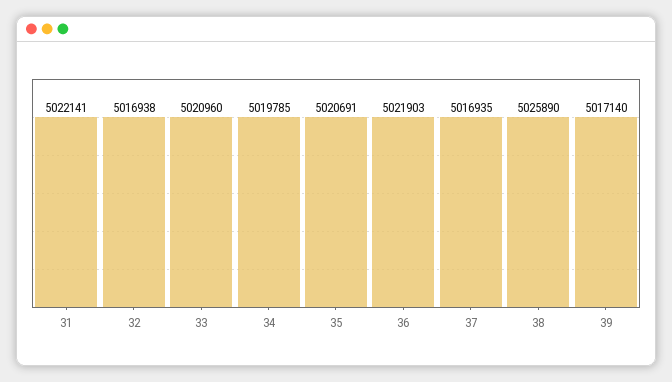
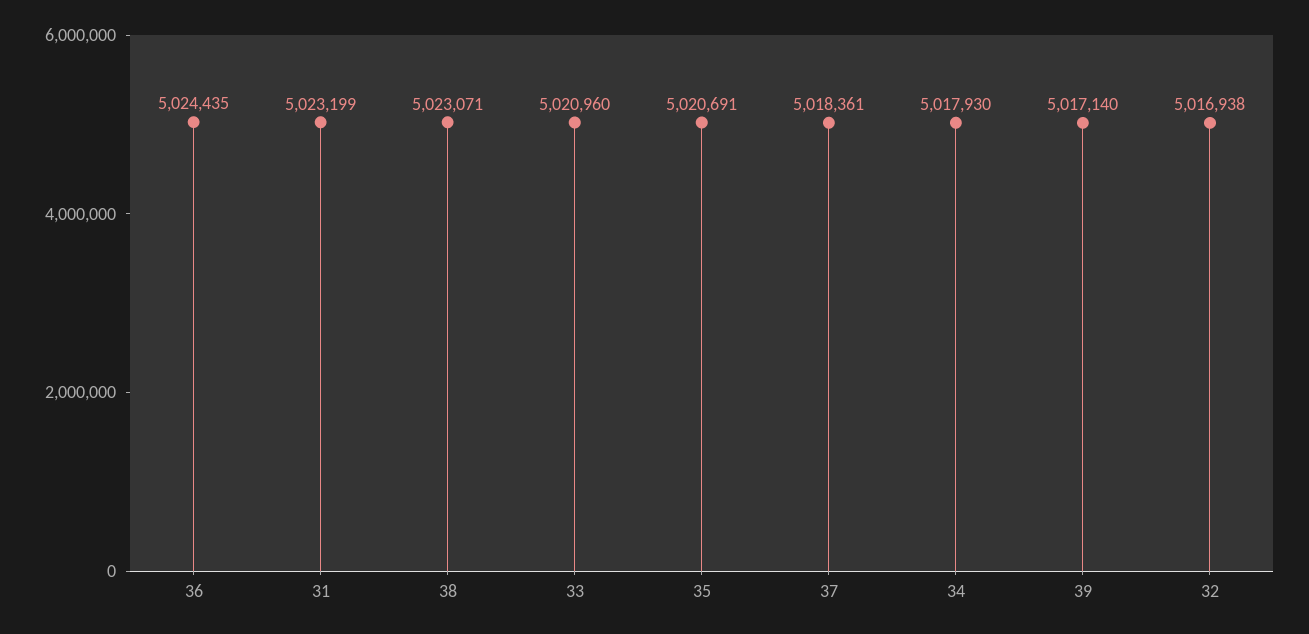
31: 5022141 -> 5023199
34: 5019785 -> 5017930
36: 5021903 -> 5024435
37: 5016935 -> 5018361
38: 5025890 -> 5023071

